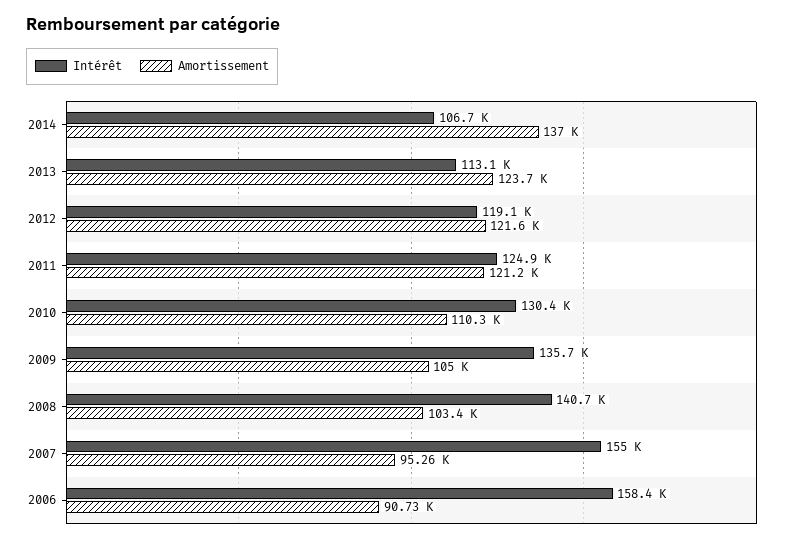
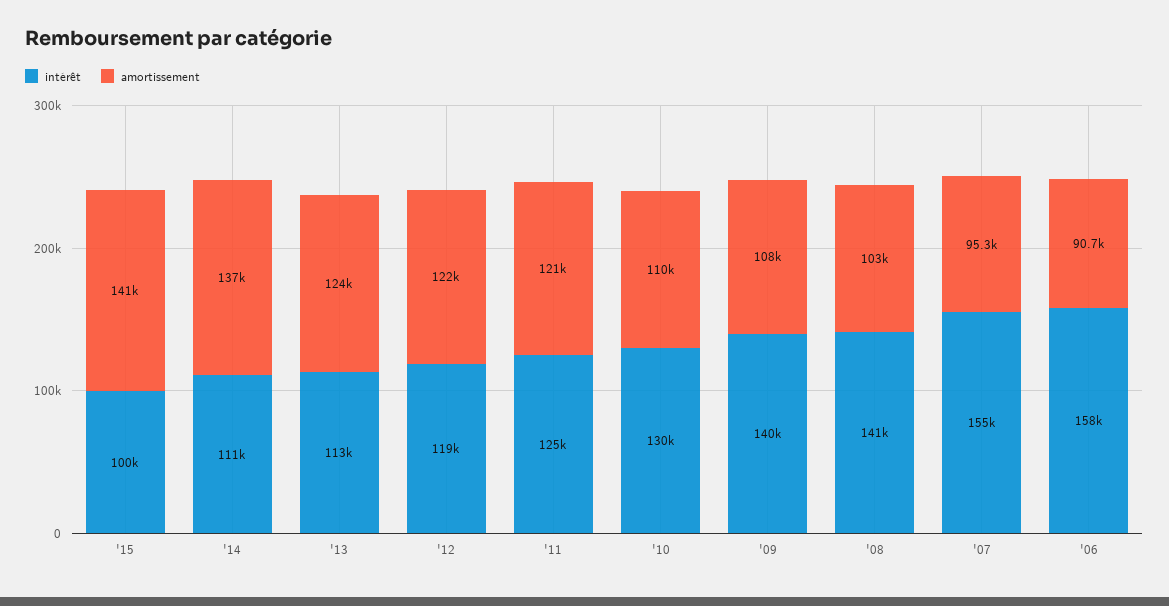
Intérêt, 2014: 106700 -> 111000
Intérêt, 2009: 135700 -> 140000
Amortissement, 2009: 105000 -> 108000
Intérêt, '15: none -> 100000
Amortissement, '15: none -> 141000

